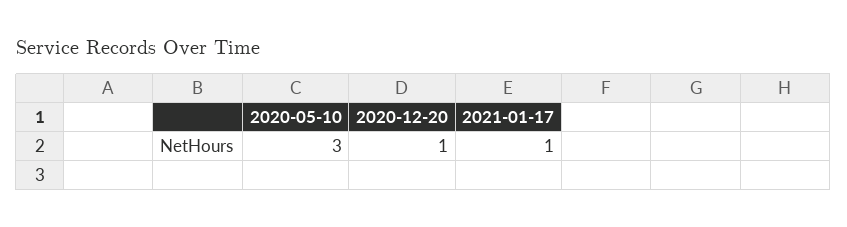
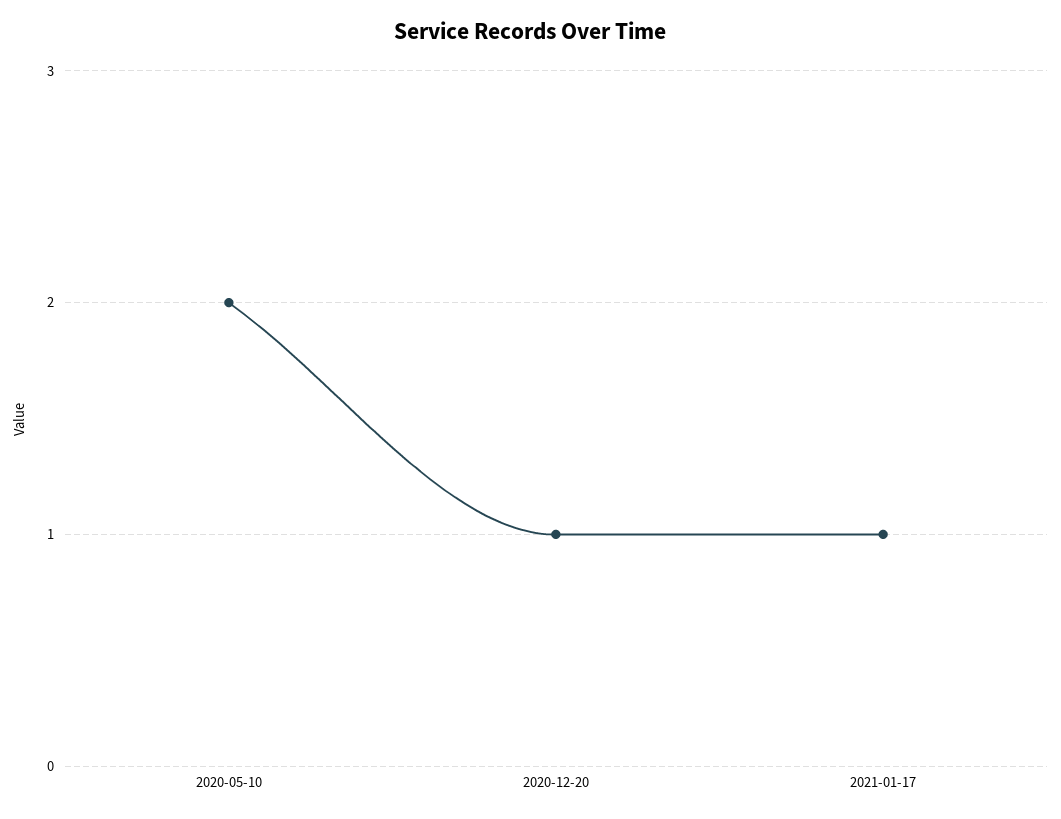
2020-05-10: 3 -> 2

